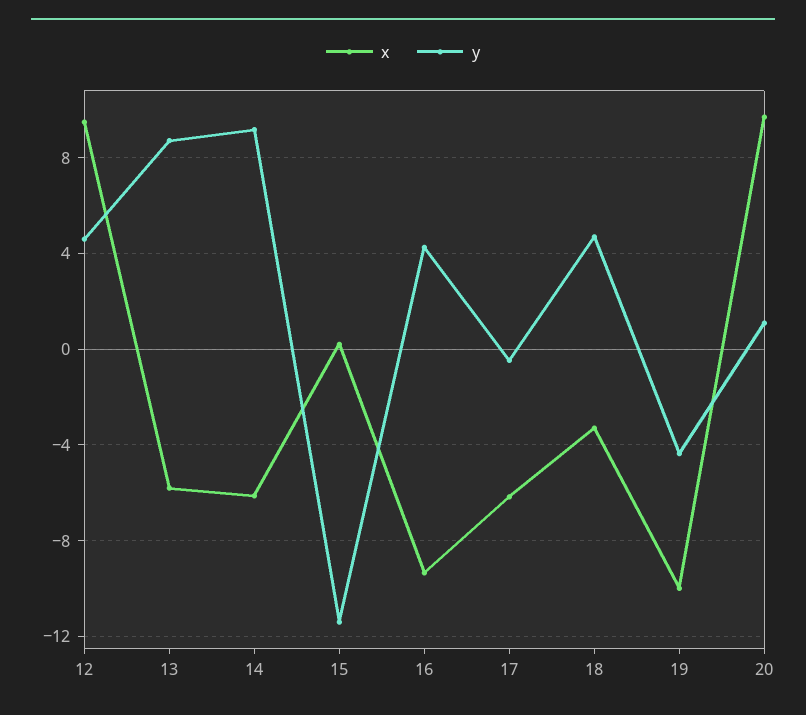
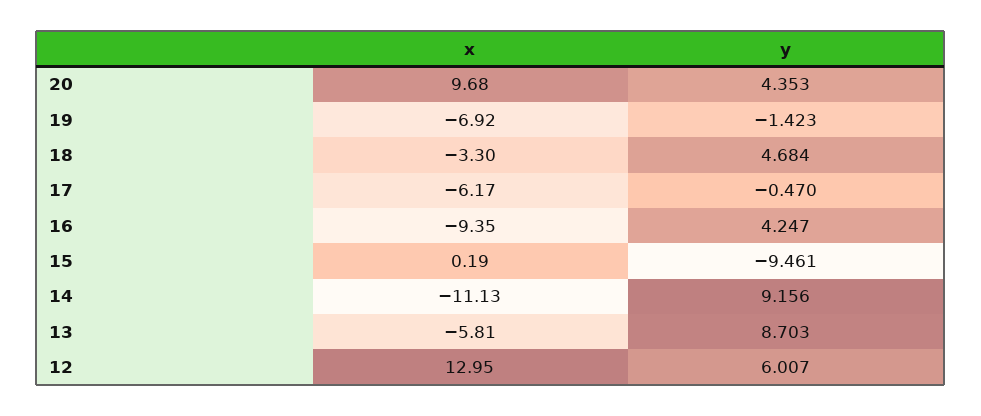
x, 12: 9.5 -> 12.95
y, 12: 4.5 -> 6.007
x, 14: -6 -> -11.13
y, 15: -11.5 -> -9.461
x, 19: -10 -> -6.92
y, 19: -4.5 -> -1.423
y, 20: 1 -> 4.353

